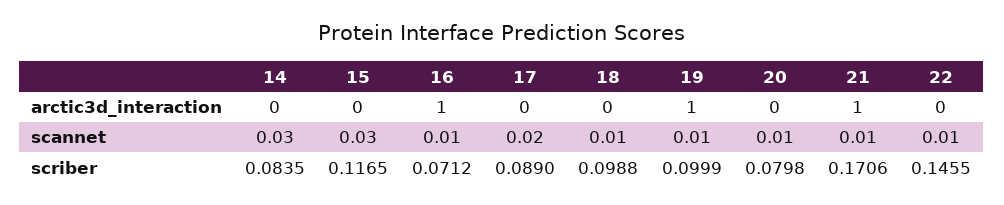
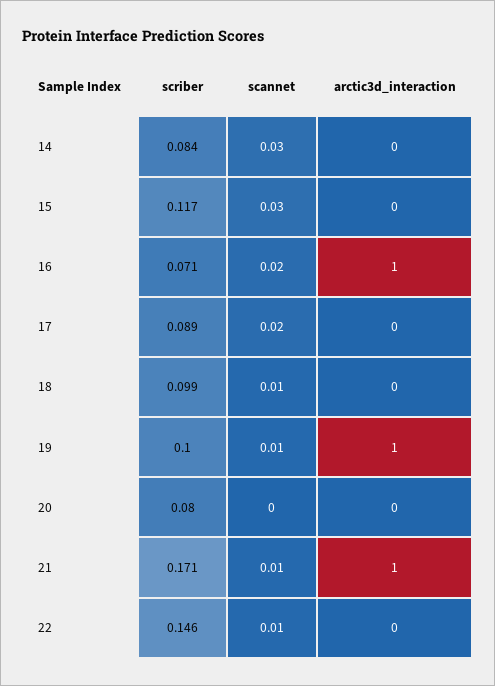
16, scannet: 0.01 -> 0.02
20, scannet: 0.01 -> 0

